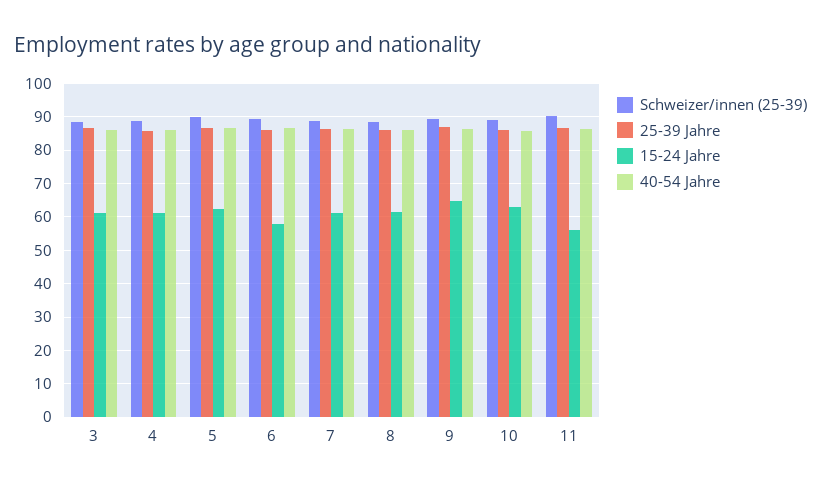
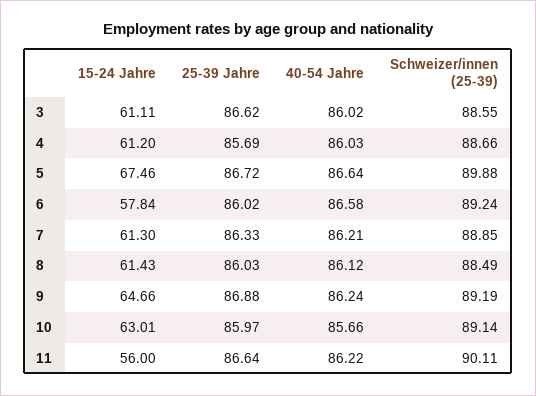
15-24 Jahre, 5: 62 -> 67.46

